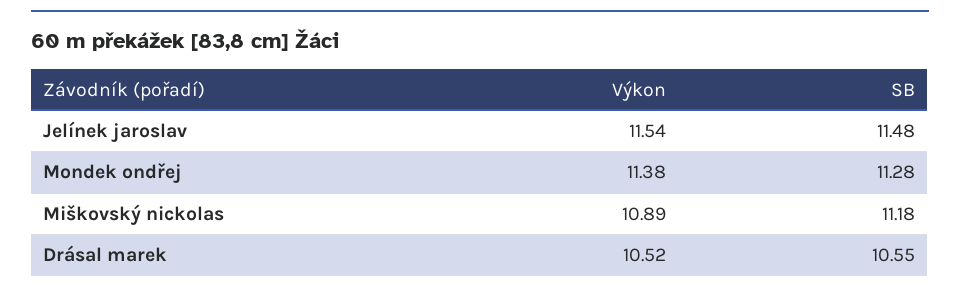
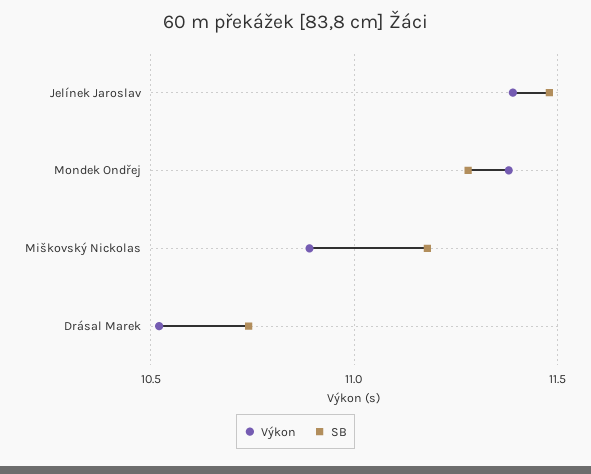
Výkon, Jelínek jaroslav: 11.54 -> 11.4
SB, Drásal marek: 10.55 -> 10.75

